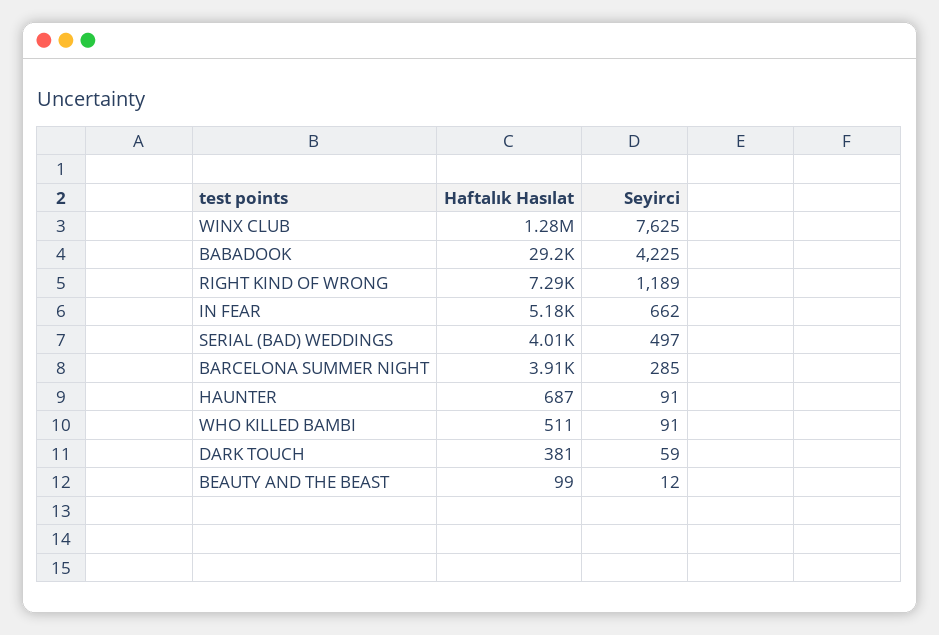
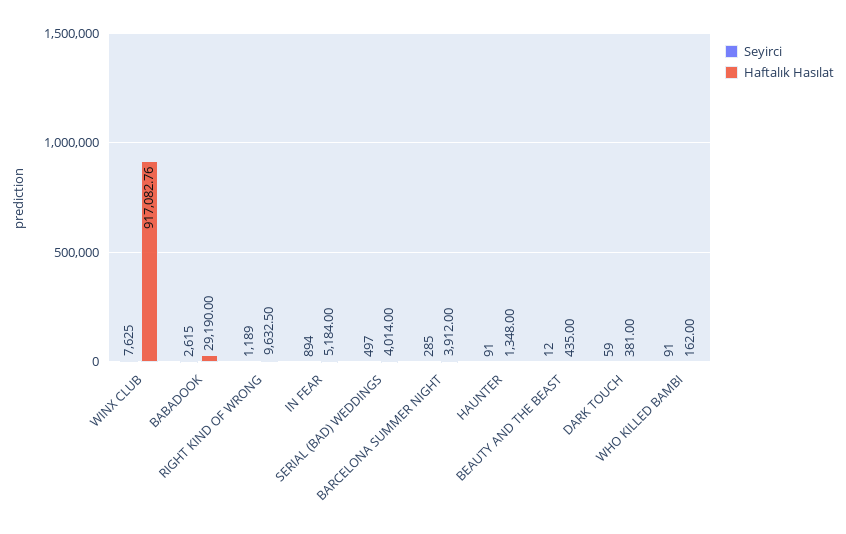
Haftalık Hasılat, WINX CLUB: 1280000 -> 917082.76
Seyirci, BABADOOK: 4225 -> 2615
Haftalık Hasılat, RIGHT KIND OF WRONG: 7290 -> 9632.5
Seyirci, IN FEAR: 662 -> 894
Haftalık Hasılat, HAUNTER: 687 -> 1348
Haftalık Hasılat, WHO KILLED BAMBI: 511 -> 162
Haftalık Hasılat, BEAUTY AND THE BEAST: 99 -> 435

